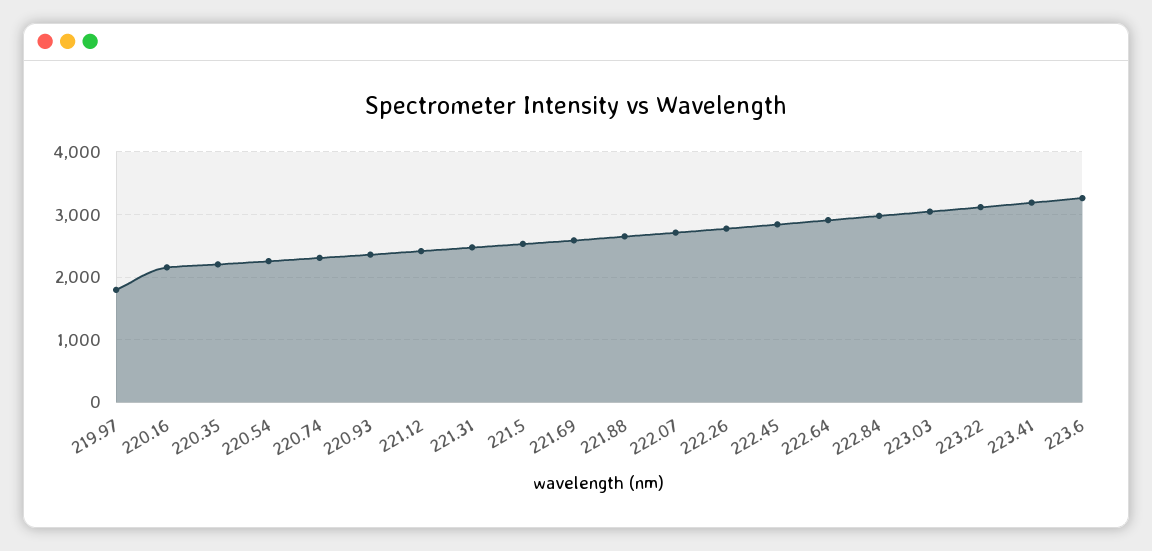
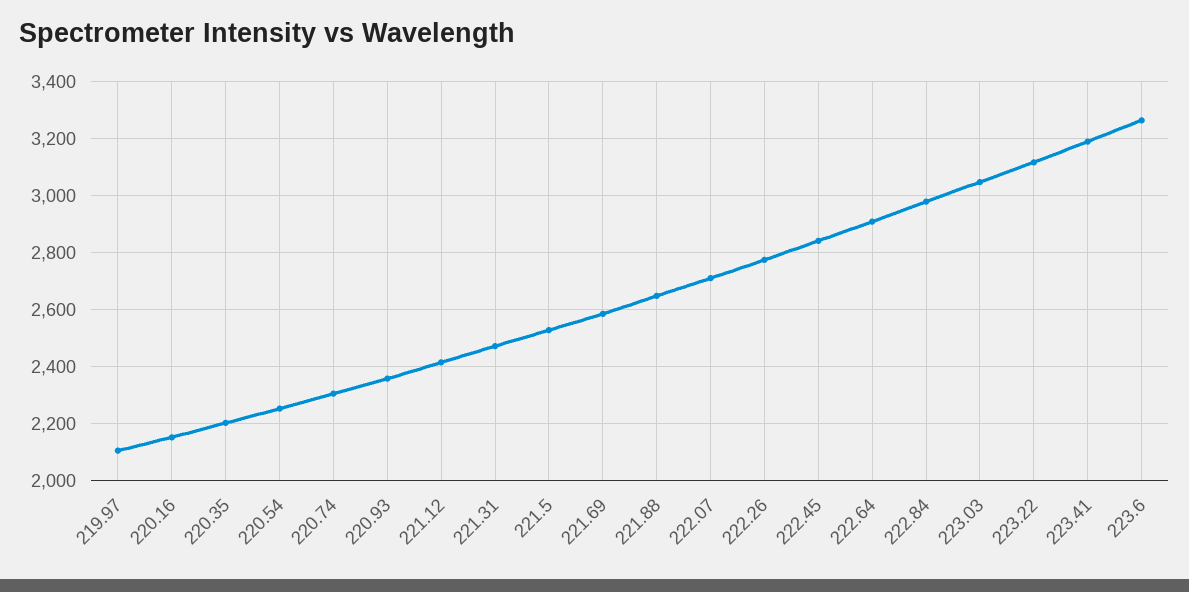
219.97: 1800 -> 2100

